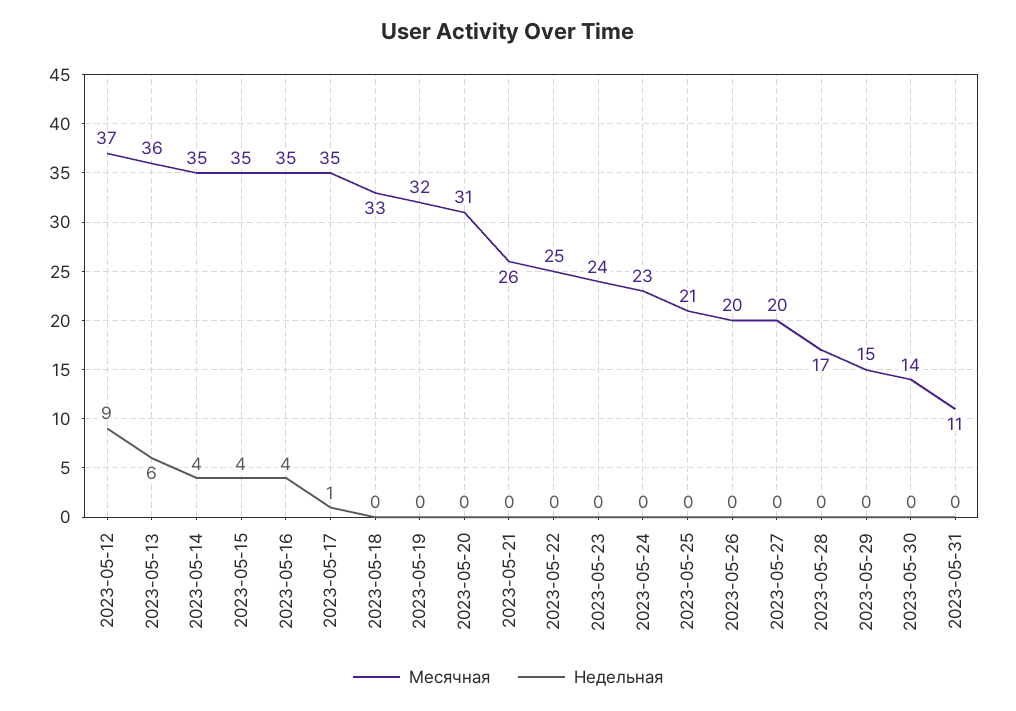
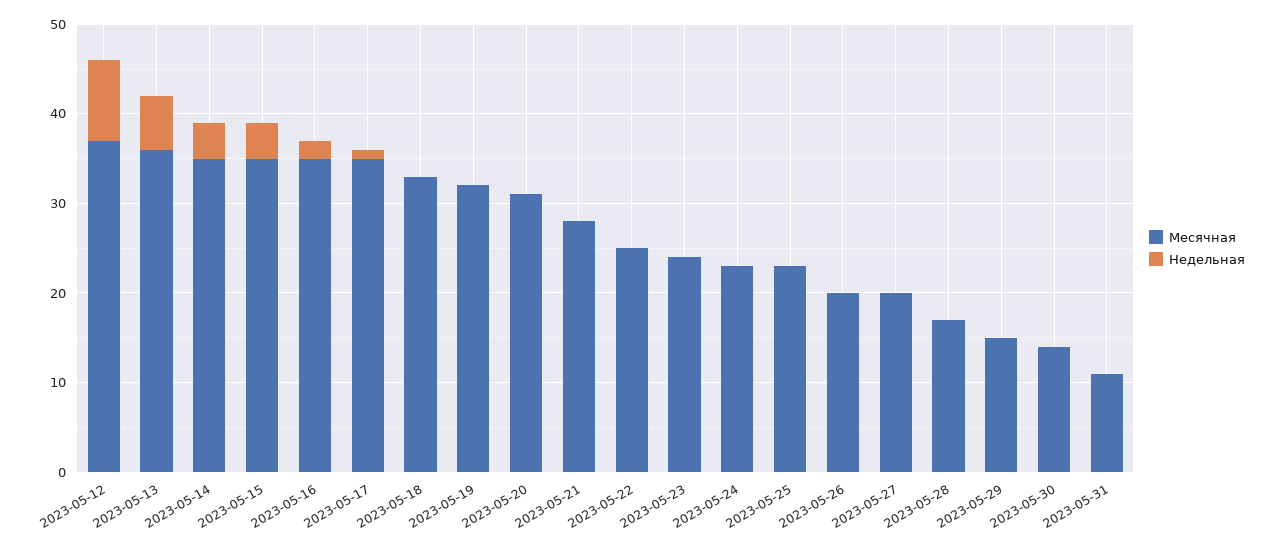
Недельная, 2023-05-16: 4 -> 2
Месячная, 2023-05-21: 26 -> 28
Месячная, 2023-05-25: 21 -> 23

